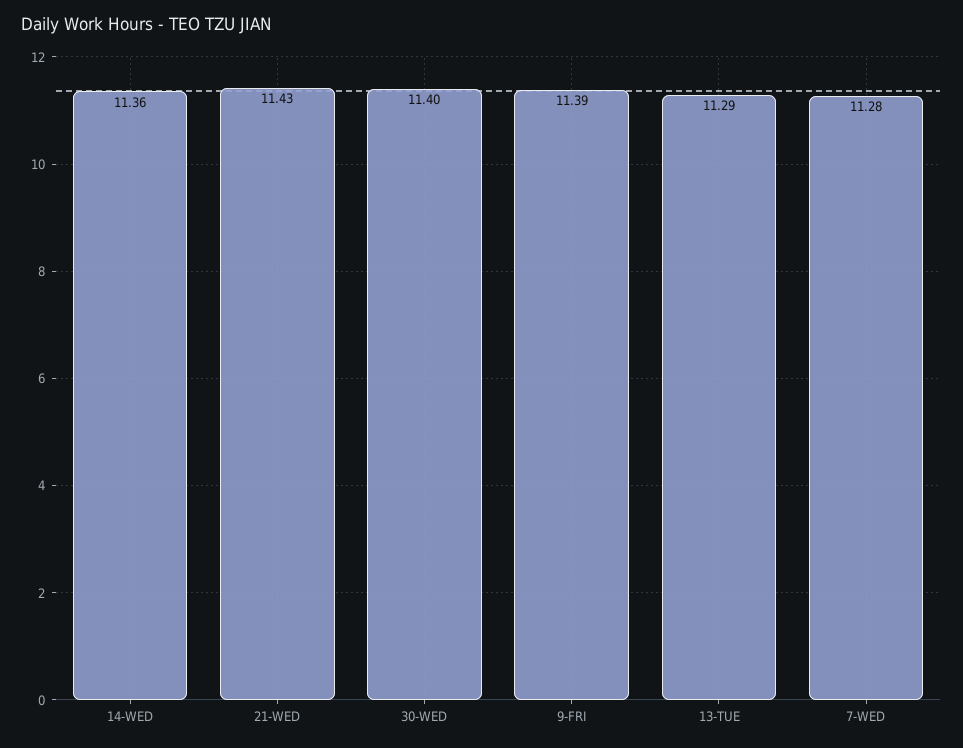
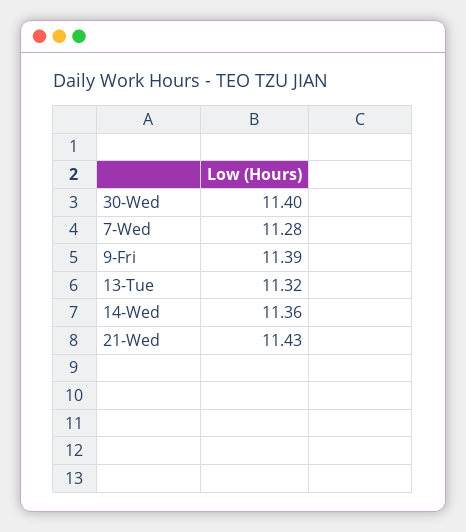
13-TUE: 11.29 -> 11.32

